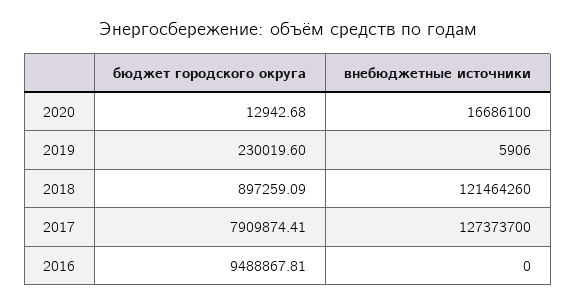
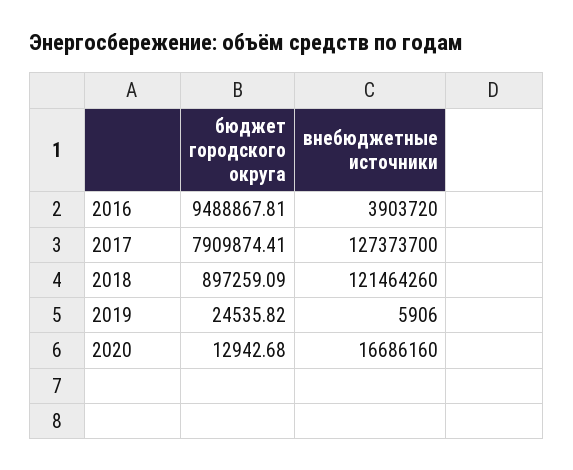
внебюджетные источники, 2020: 16686100 -> 16686160
бюджет городского округа, 2019: 230019.6 -> 24535.82
внебюджетные источники, 2016: 0 -> 3903720

